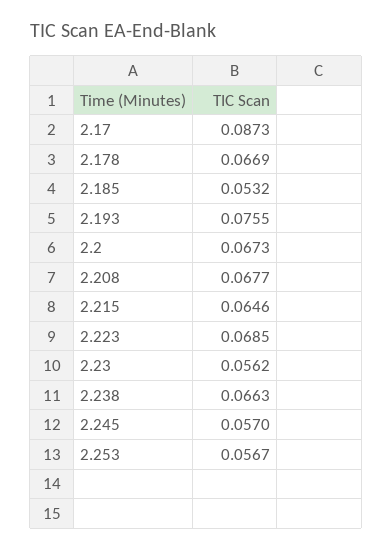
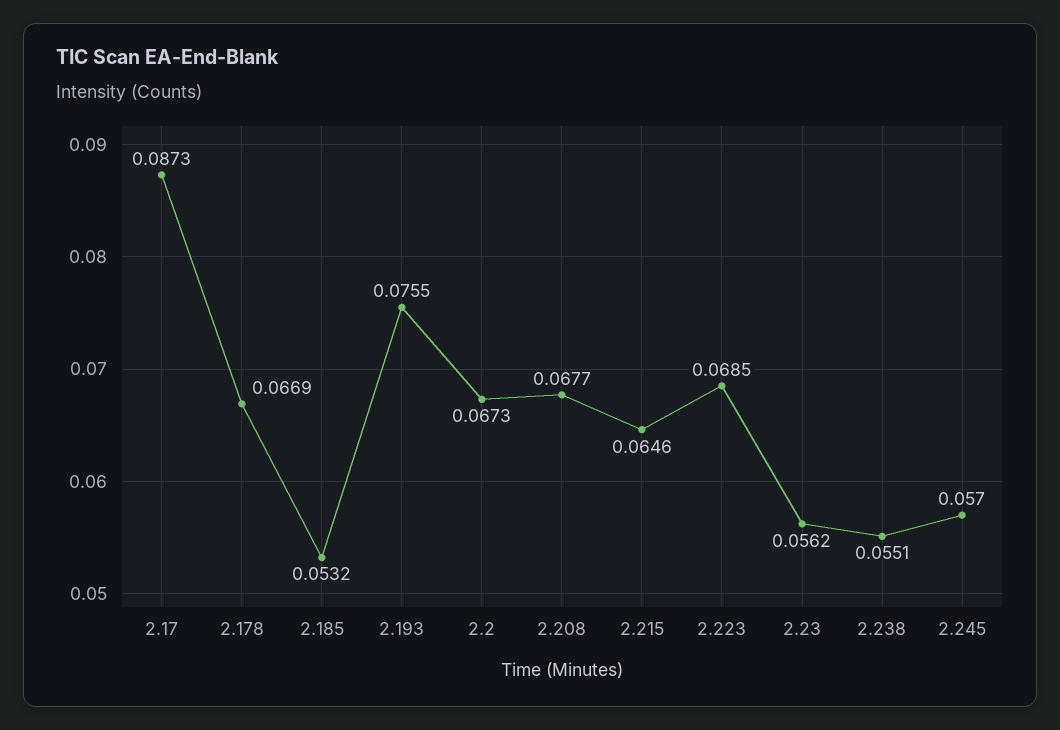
2.238: 0.0663 -> 0.0551
2.253: 0.0567 -> none

